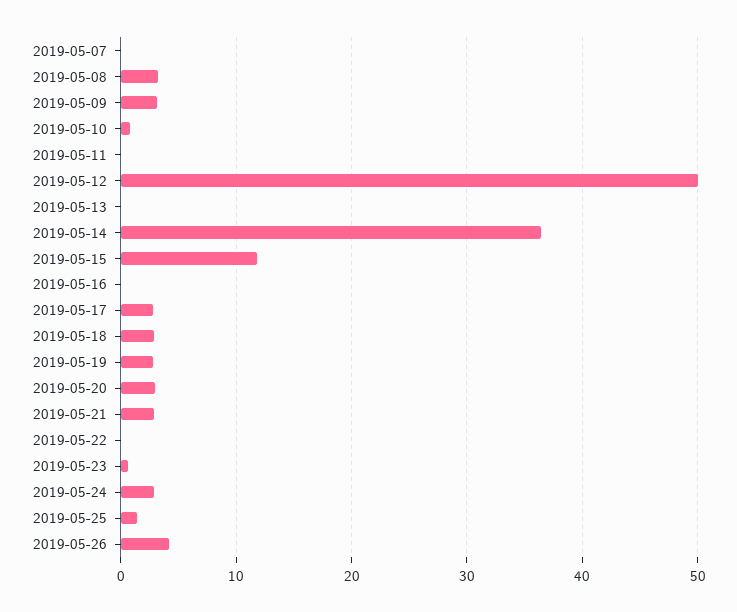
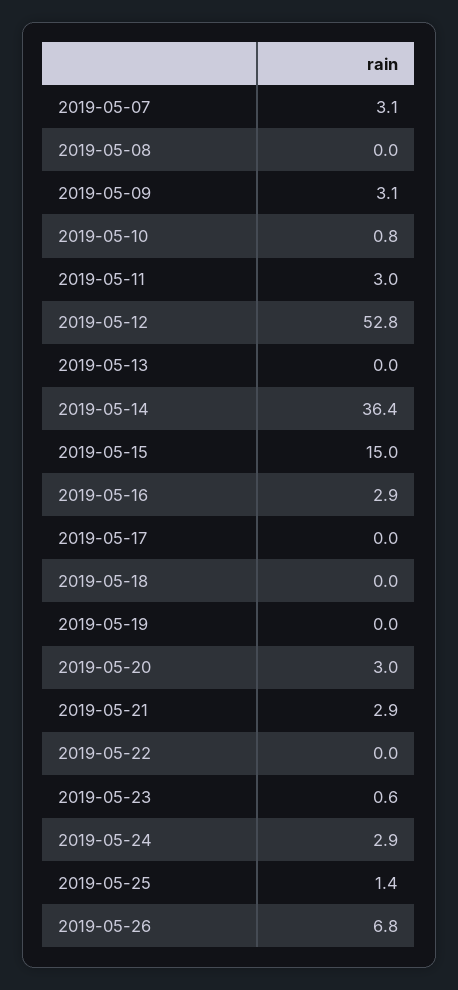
2019-05-07: 0 -> 3.1
2019-05-08: 3 -> 0
2019-05-11: 0 -> 3
2019-05-12: 50 -> 52.8
2019-05-15: 12 -> 15
2019-05-16: 0 -> 2.9
2019-05-17: 3 -> 0
2019-05-18: 3 -> 0
2019-05-19: 3 -> 0
2019-05-26: 4 -> 6.8

